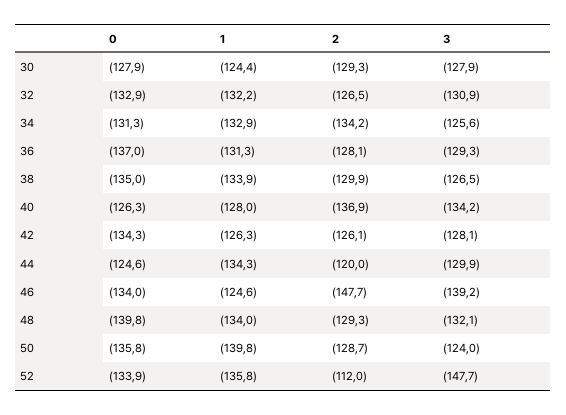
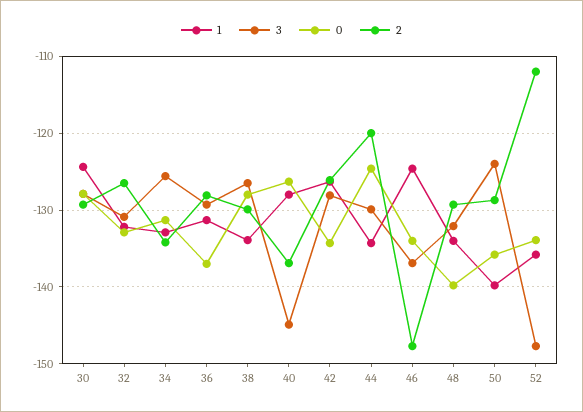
0, 38: -135 -> -128
3, 40: -134.2 -> -145
3, 46: -139.2 -> -137

